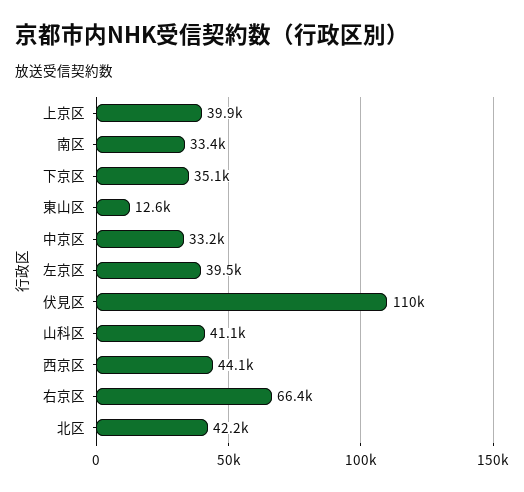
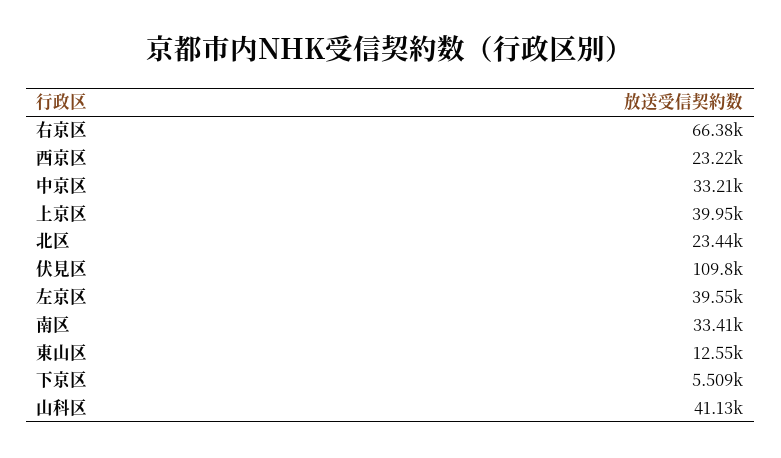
下京区: 35100 -> 5509
西京区: 44100 -> 23220
北区: 42200 -> 23440

